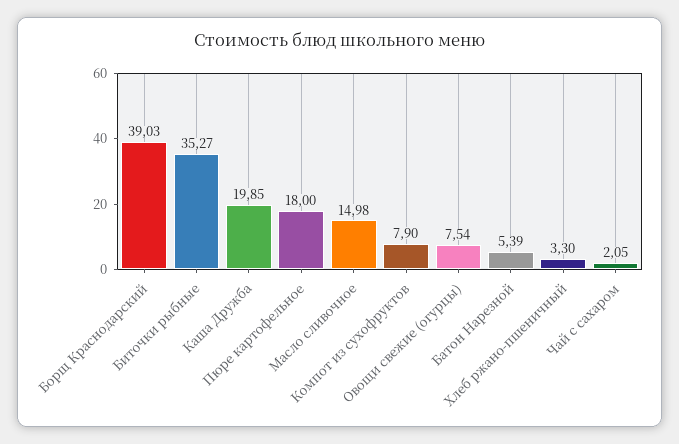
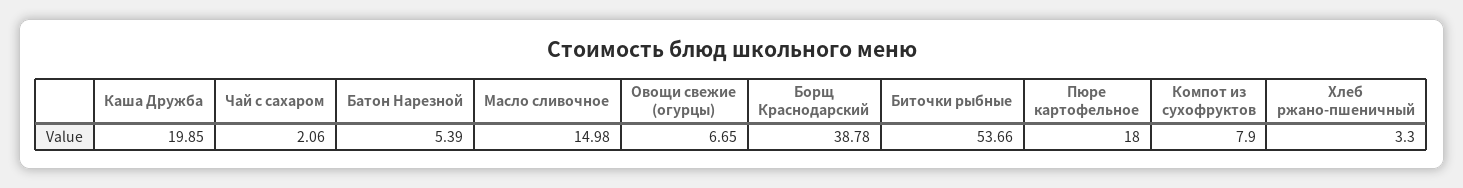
Борщ Краснодарский: 39.03 -> 38.78
Биточки рыбные: 35.27 -> 53.66
Овощи свежие (огурцы): 7.54 -> 6.65
Чай с сахаром: 2.05 -> 2.06

